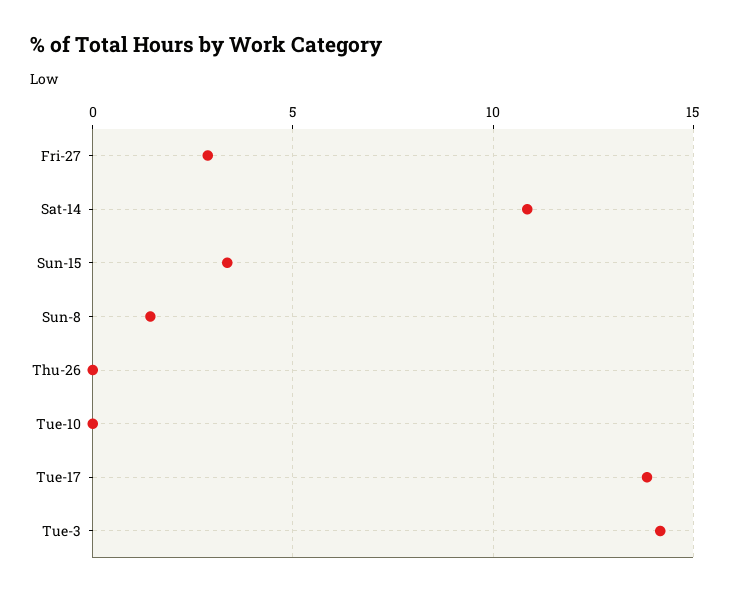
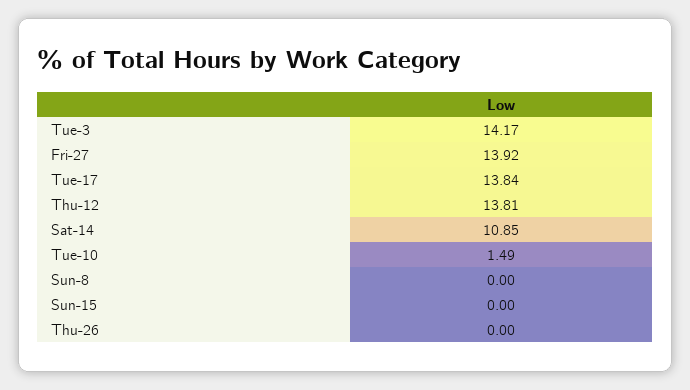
Fri-27: 3 -> 13.92
Sun-15: 3.5 -> 0
Sun-8: 1.5 -> 0
Tue-10: 0 -> 1.49
Thu-12: none -> 13.81

